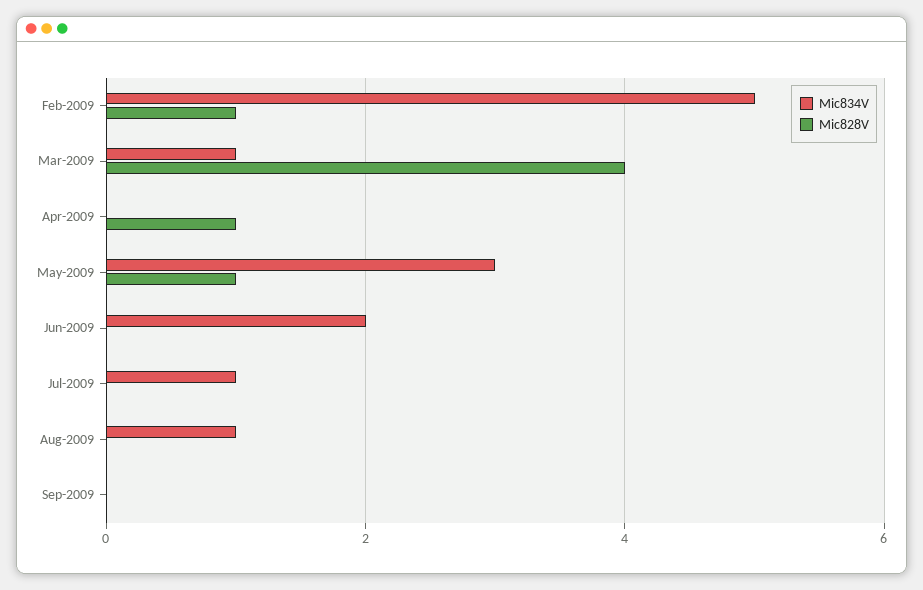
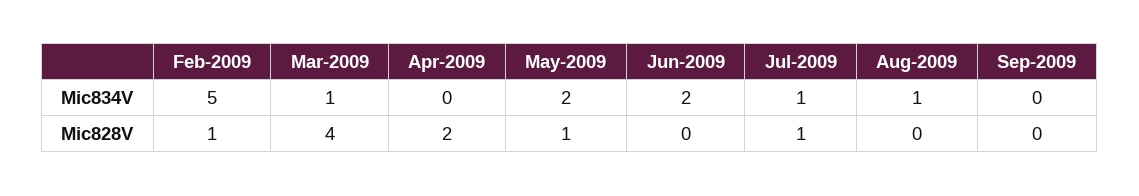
Mic828V, Apr-2009: 1 -> 2
Mic834V, May-2009: 3 -> 2
Mic828V, Jul-2009: 0 -> 1

